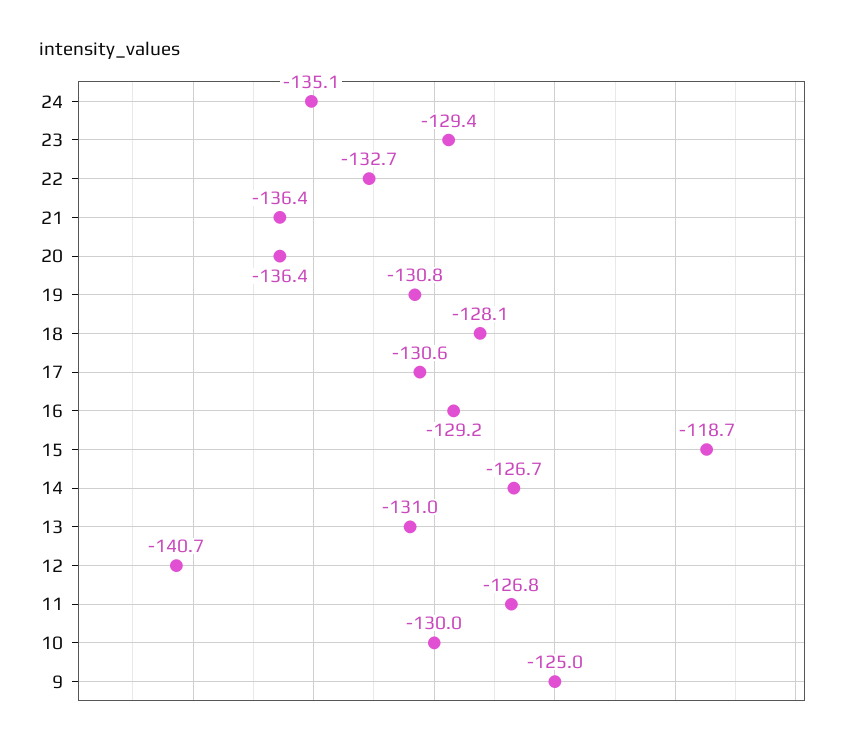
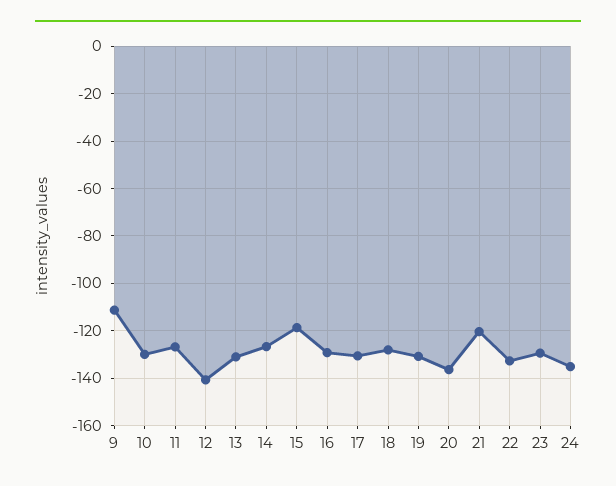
21: -136.4 -> -120
9: -125 -> -110

